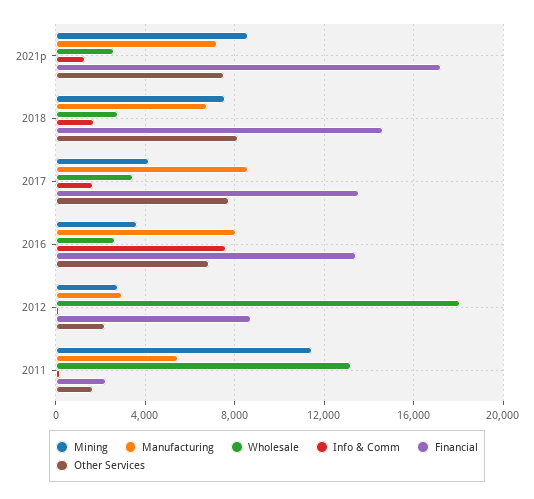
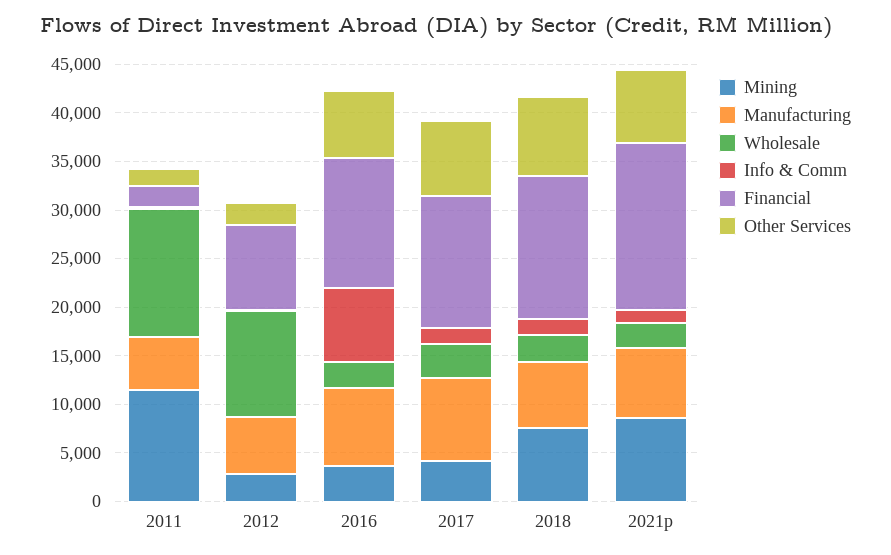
Manufacturing, 2012: 3000 -> 6000
Wholesale, 2012: 18000 -> 11000

